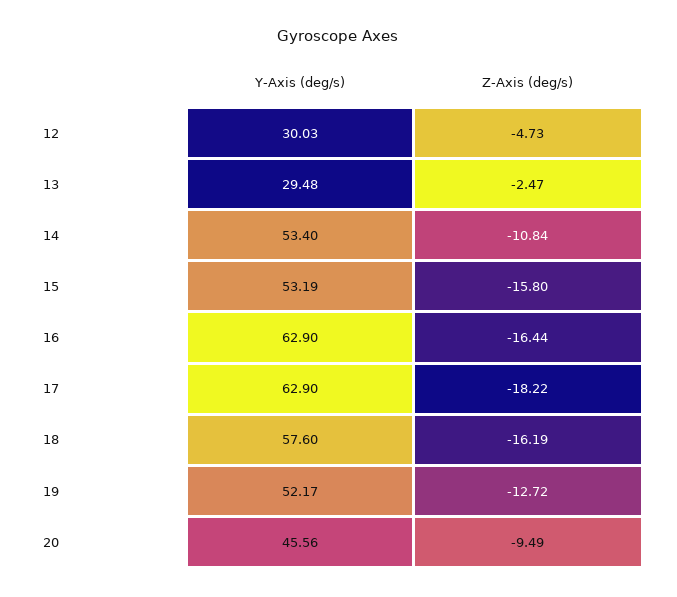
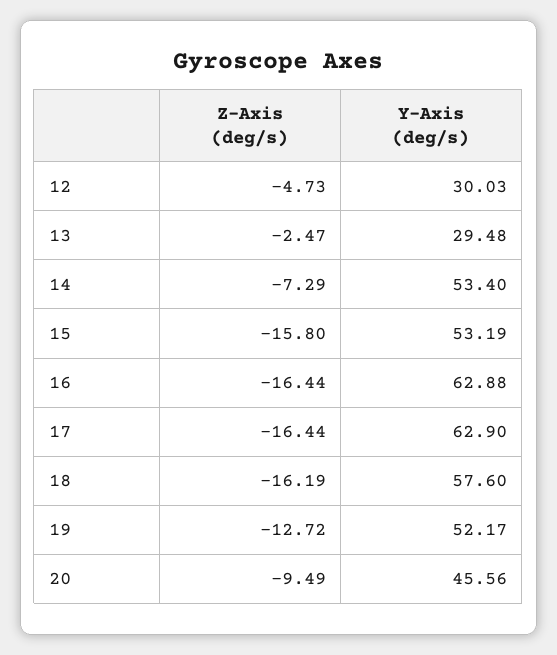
Z-Axis (deg/s), 14: -10.84 -> -7.29
Y-Axis (deg/s), 16: 62.9 -> 62.88
Z-Axis (deg/s), 17: -18.22 -> -16.44

